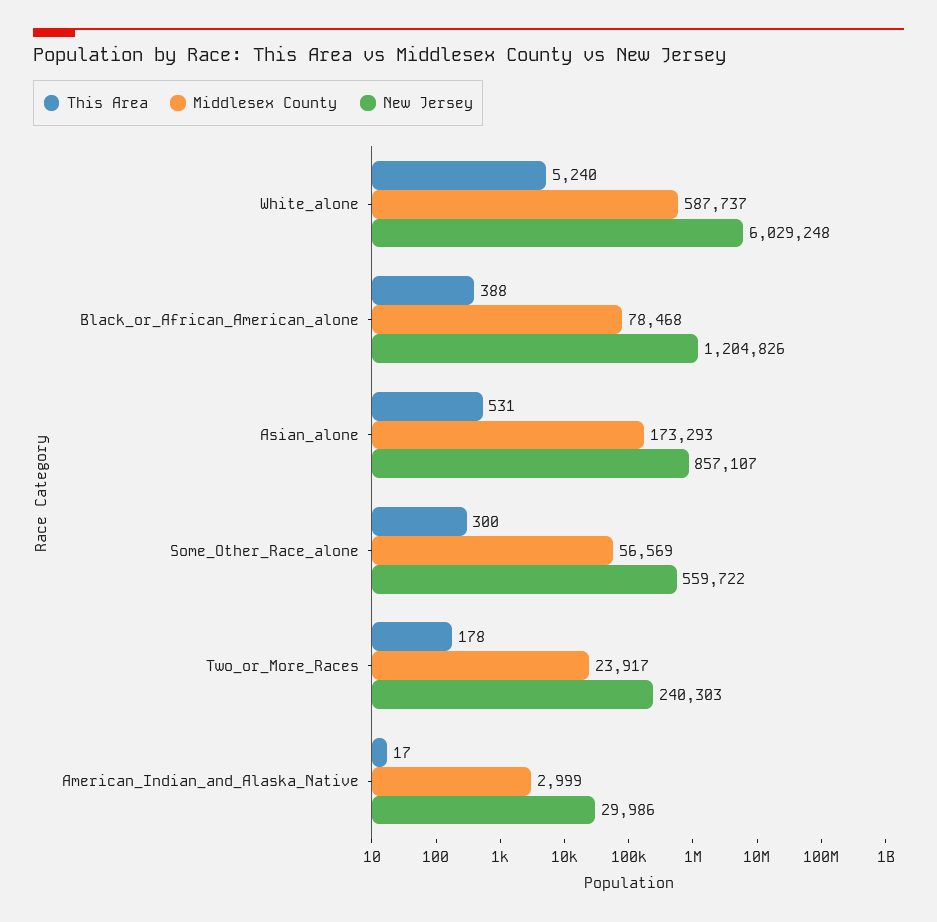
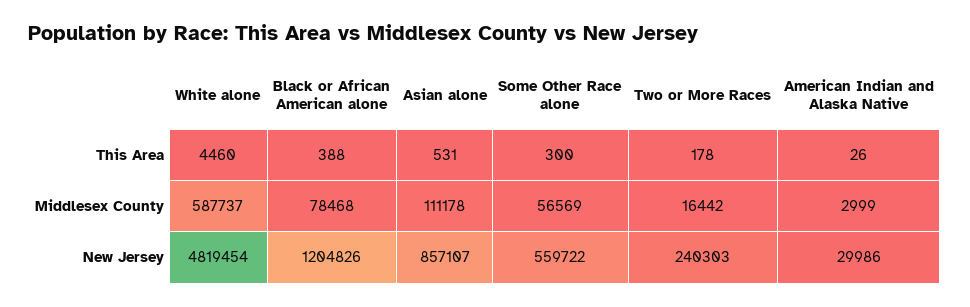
This Area, White_alone: 5240 -> 4460
New Jersey, White_alone: 6029248 -> 4819454
Middlesex County, Asian_alone: 173293 -> 111178
Middlesex County, Two_or_More_Races: 23917 -> 16442
This Area, American_Indian_and_Alaska_Native: 17 -> 26

